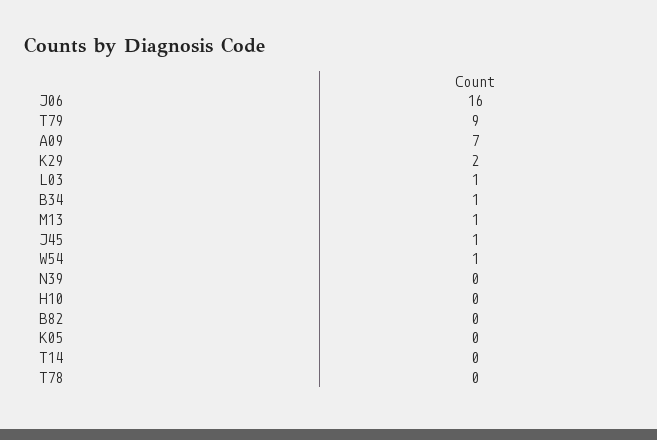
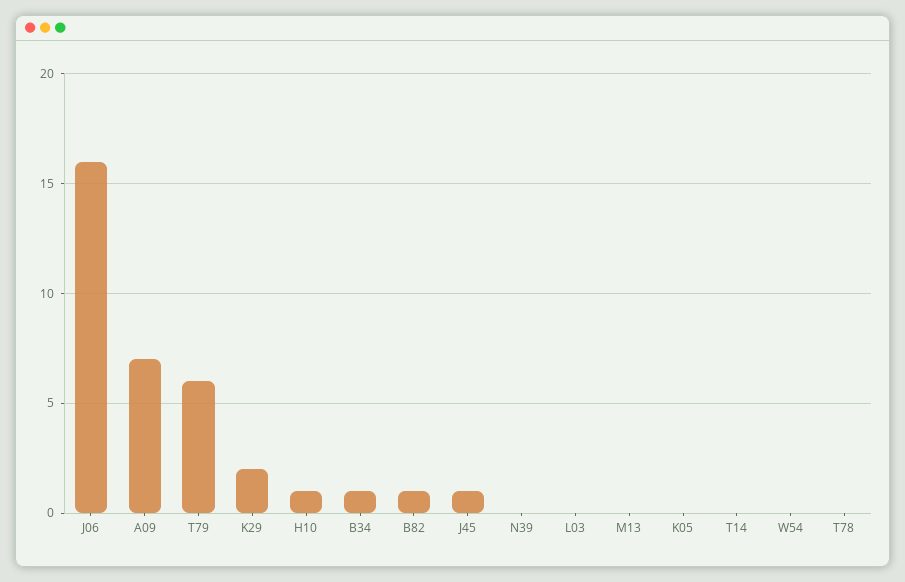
T79: 9 -> 6
L03: 1 -> 0
M13: 1 -> 0
W54: 1 -> 0
H10: 0 -> 1
B82: 0 -> 1

